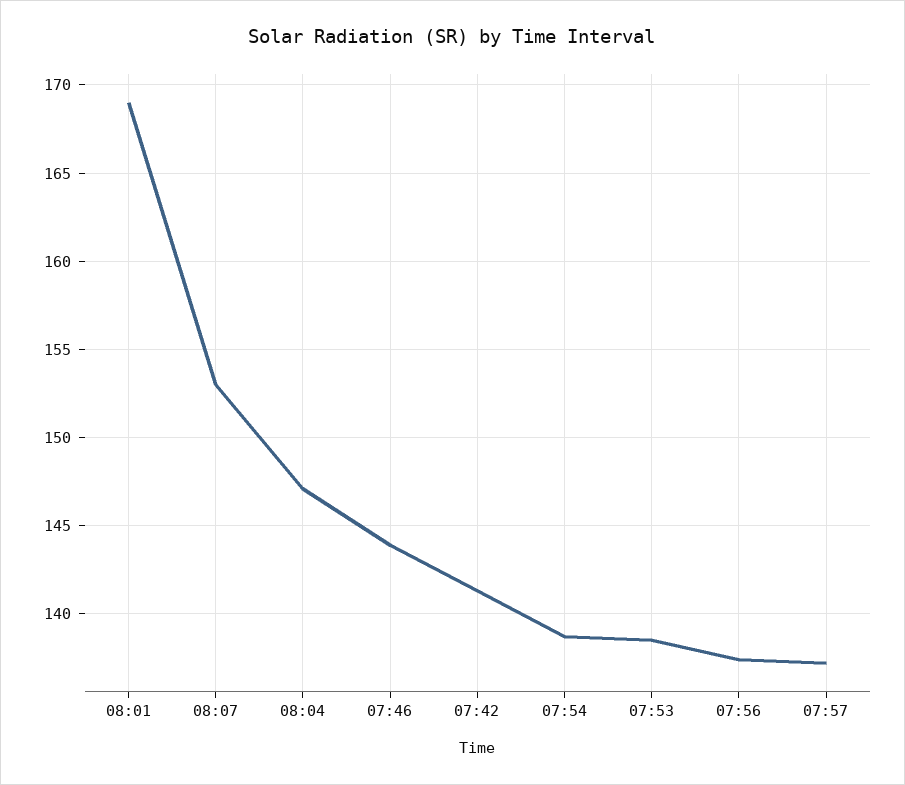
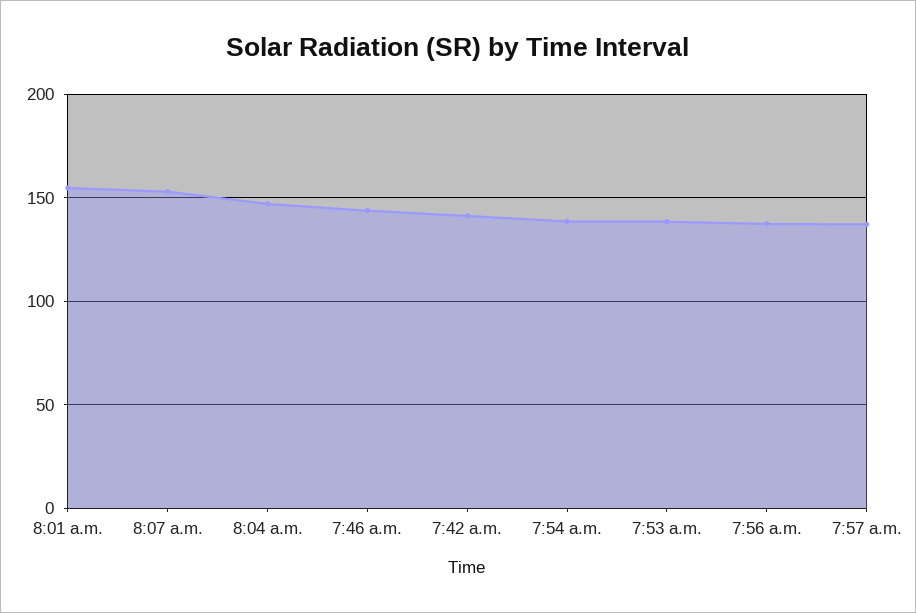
08:01: 169 -> 155

